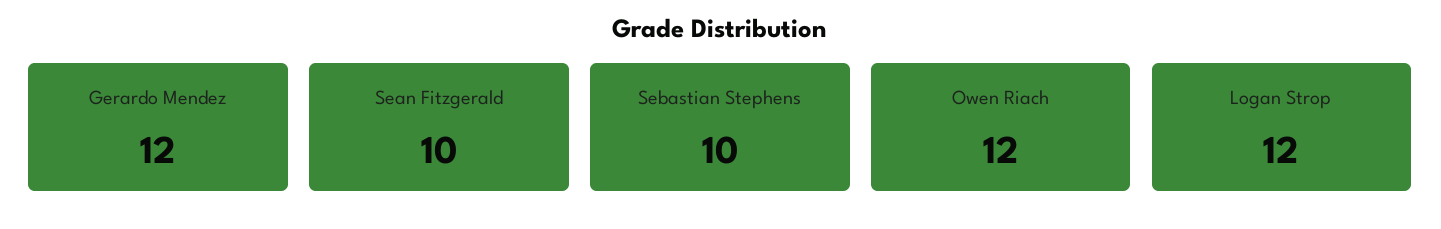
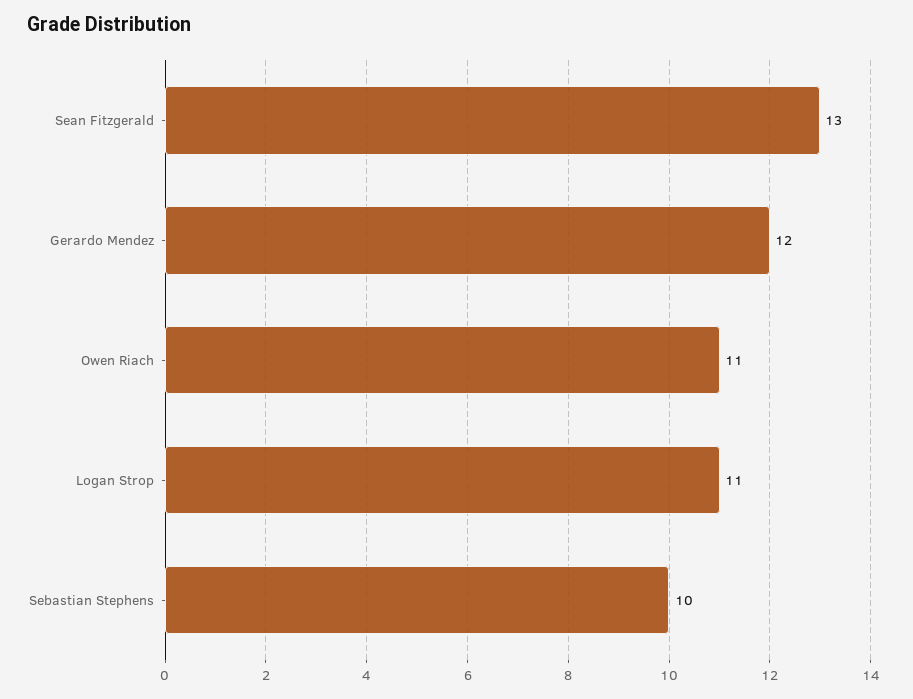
Sean Fitzgerald: 10 -> 13
Owen Riach: 12 -> 11
Logan Strop: 12 -> 11

